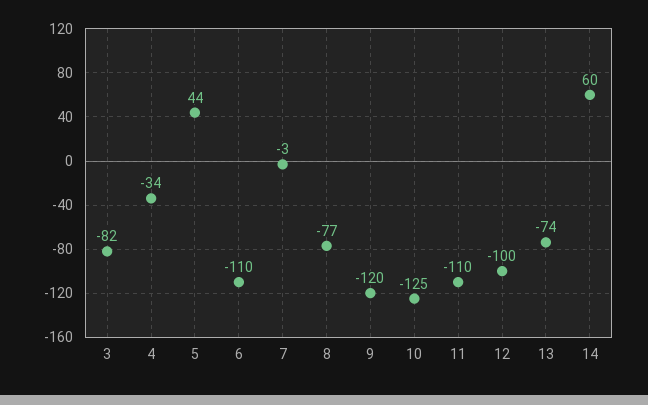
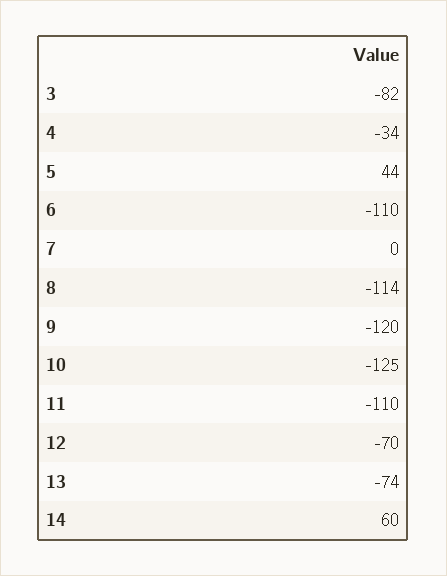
7: -3 -> 0
8: -77 -> -114
12: -100 -> -70

